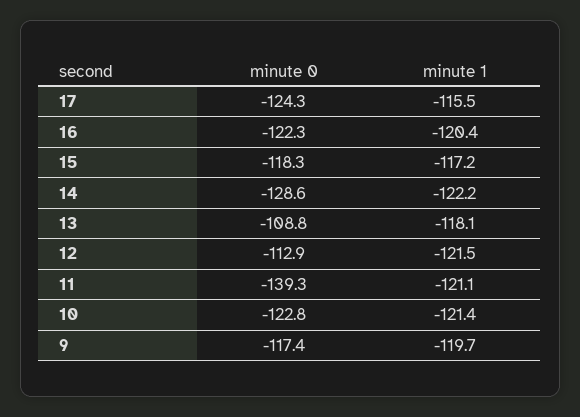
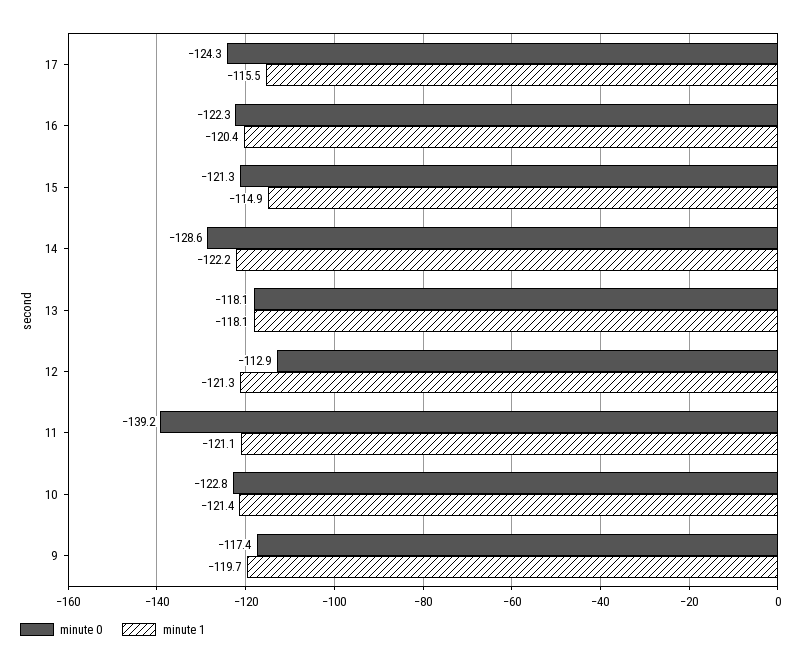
minute 0, 15: -118.3 -> -121.3
minute 1, 15: -117.2 -> -114.9
minute 0, 13: -108.8 -> -118.1
minute 1, 12: -121.5 -> -121.3
minute 0, 11: -139.3 -> -139.2

